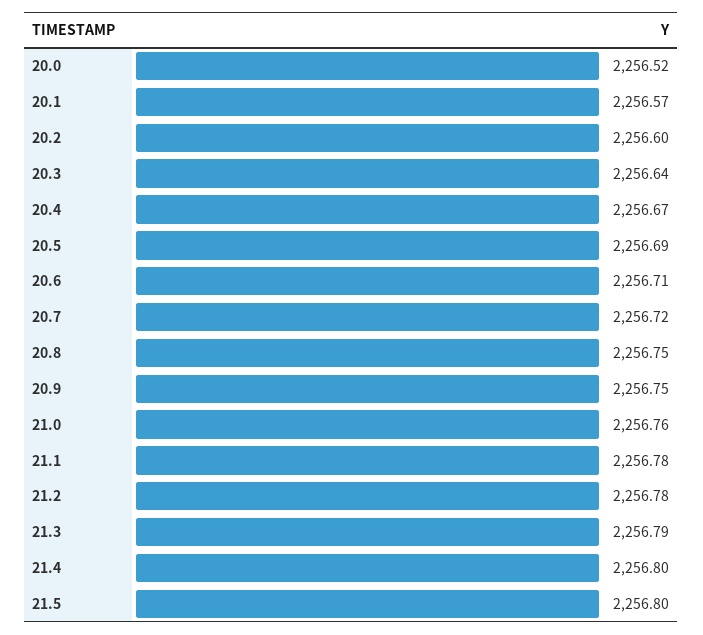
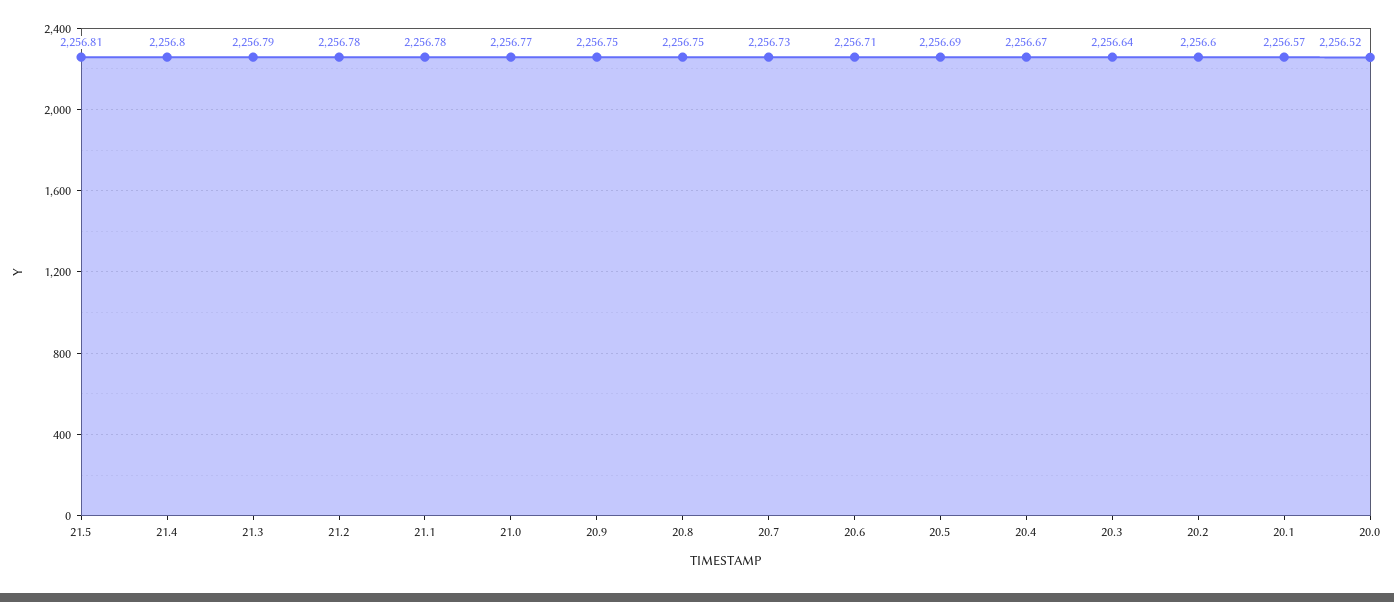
20.7: 2256.72 -> 2256.73
21.0: 2256.76 -> 2256.77
21.5: 2256.8 -> 2256.81

